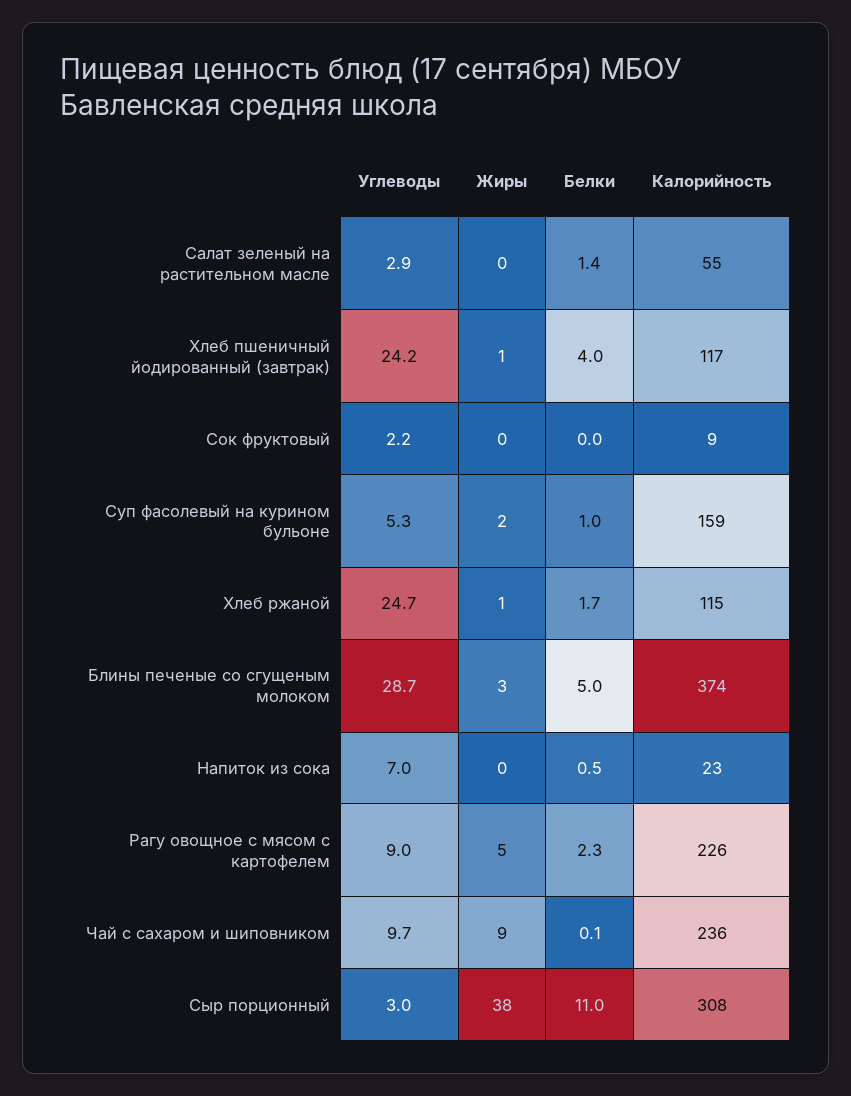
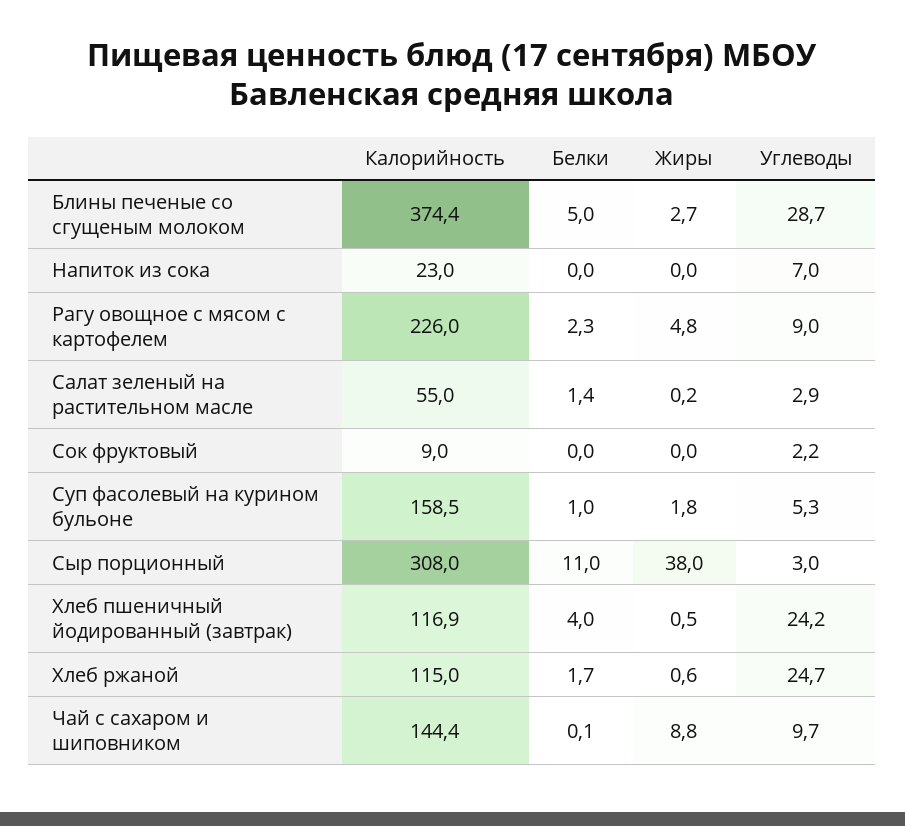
Белки, Напиток из сока: 0.5 -> 0
Калорийность, Чай с сахаром и шиповником: 236 -> 144.4

